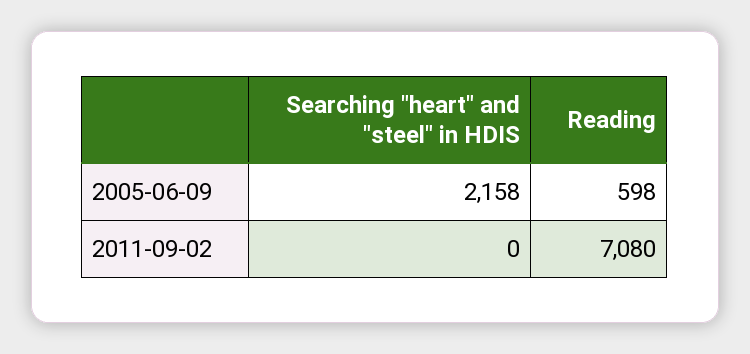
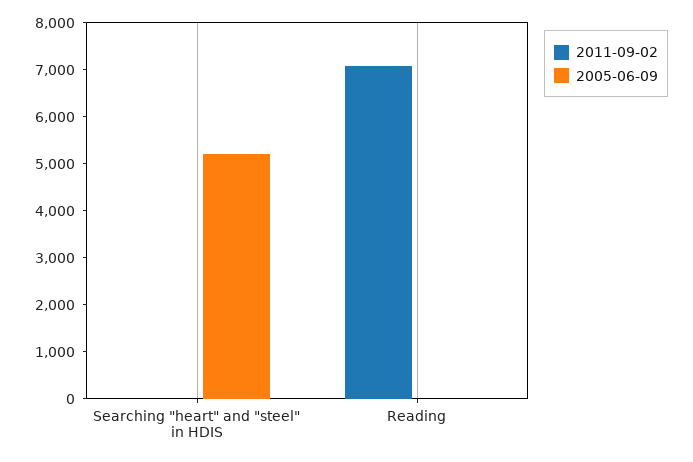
2005-06-09, Searching "heart" and "steel" in HDIS: 2158 -> 5200
2005-06-09, Reading: 598 -> 0

